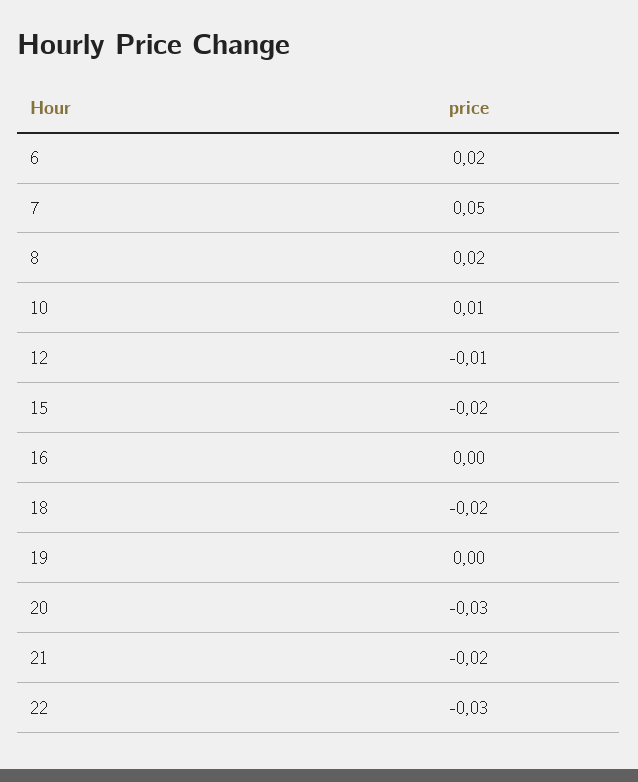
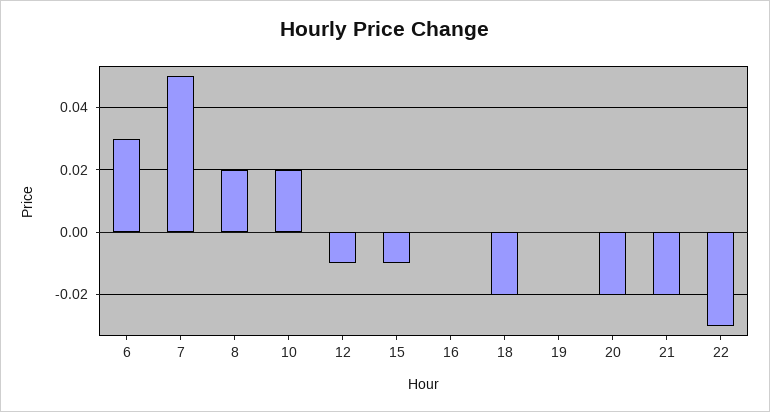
6: 0.02 -> 0.03
10: 0.01 -> 0.02
15: -0.02 -> -0.01
20: -0.03 -> -0.02

